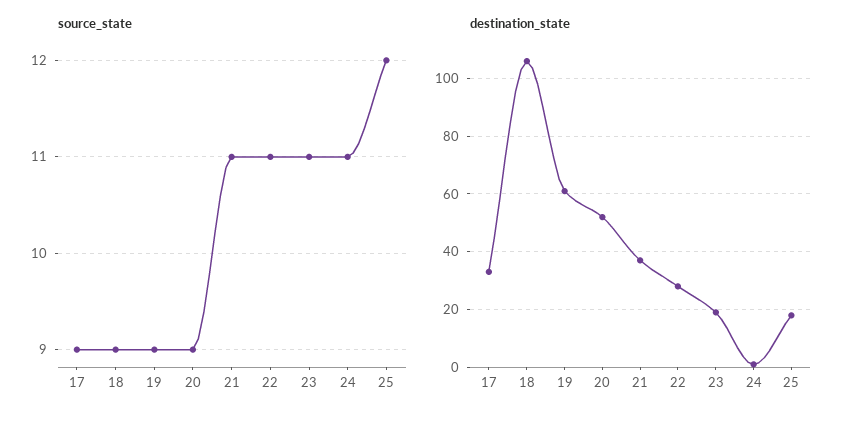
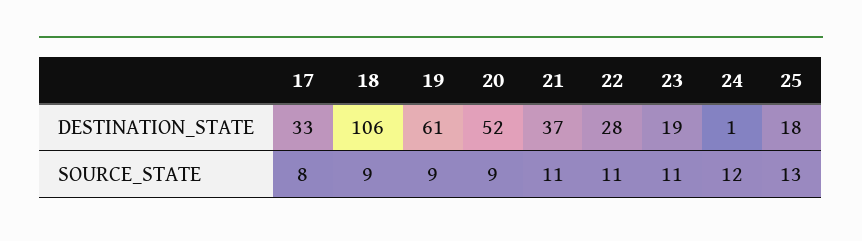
source_state, 17: 9 -> 8
source_state, 24: 11 -> 12
source_state, 25: 12 -> 13

